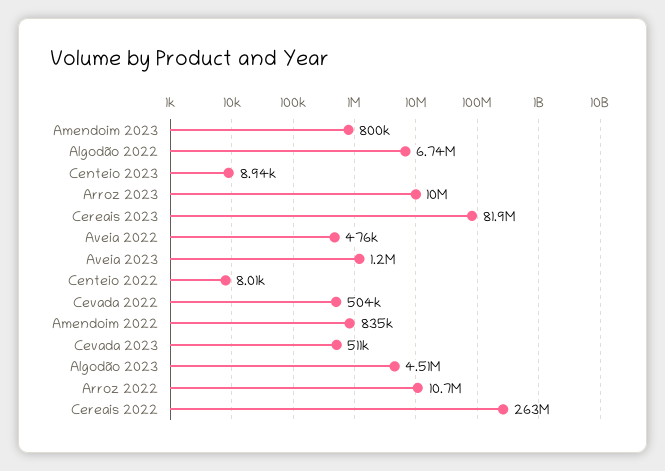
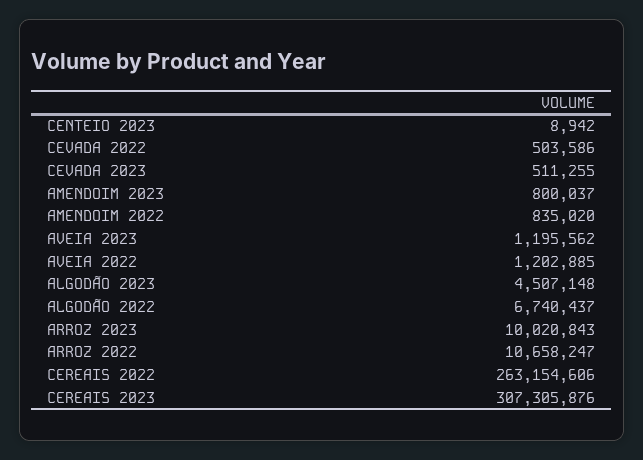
Cereais 2023: 81900000 -> 307305876
Aveia 2022: 476000 -> 1202885
Centeio 2022: 8010 -> none

